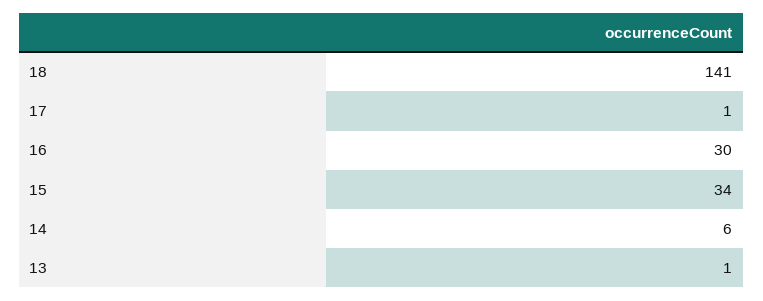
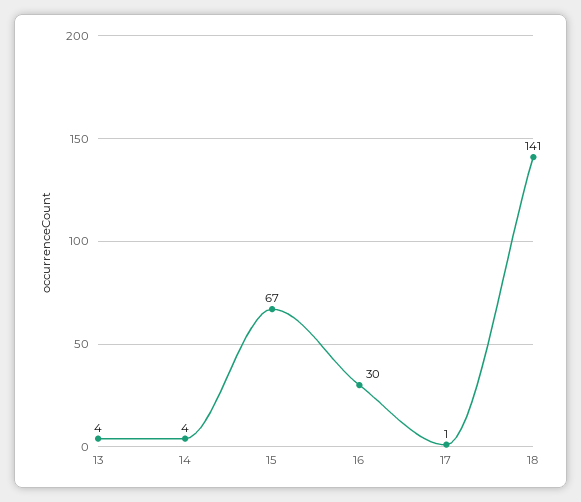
15: 34 -> 67
14: 6 -> 4
13: 1 -> 4

